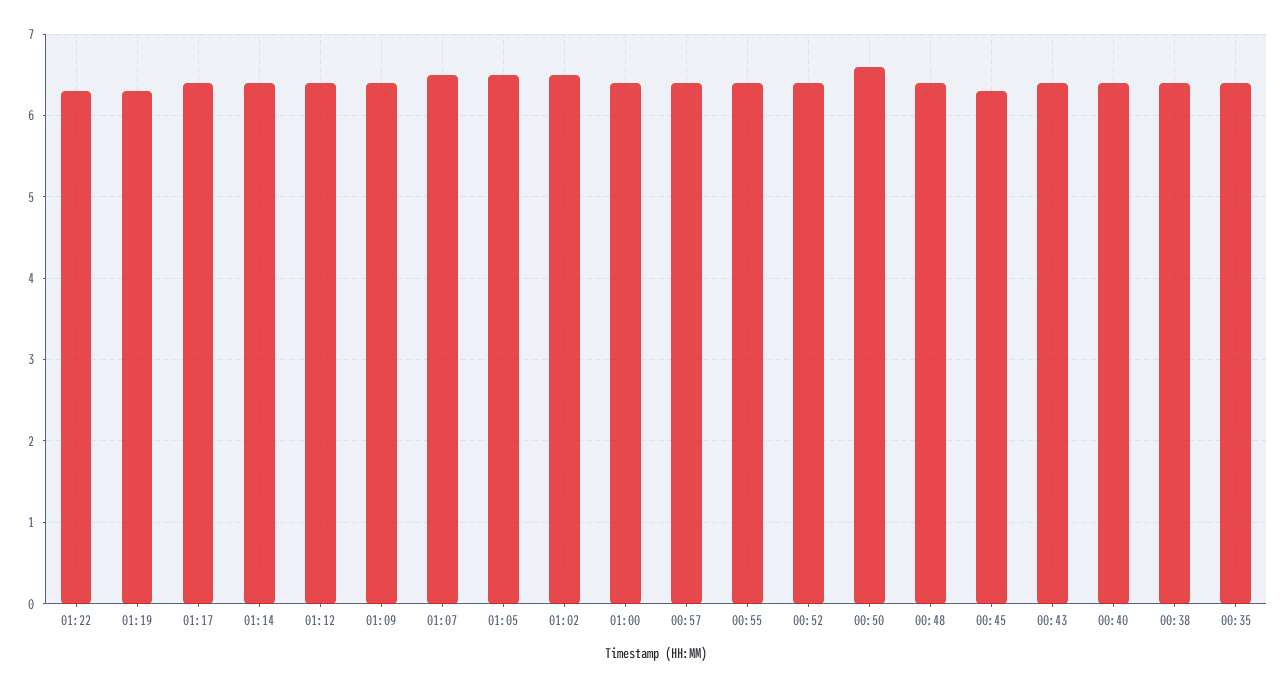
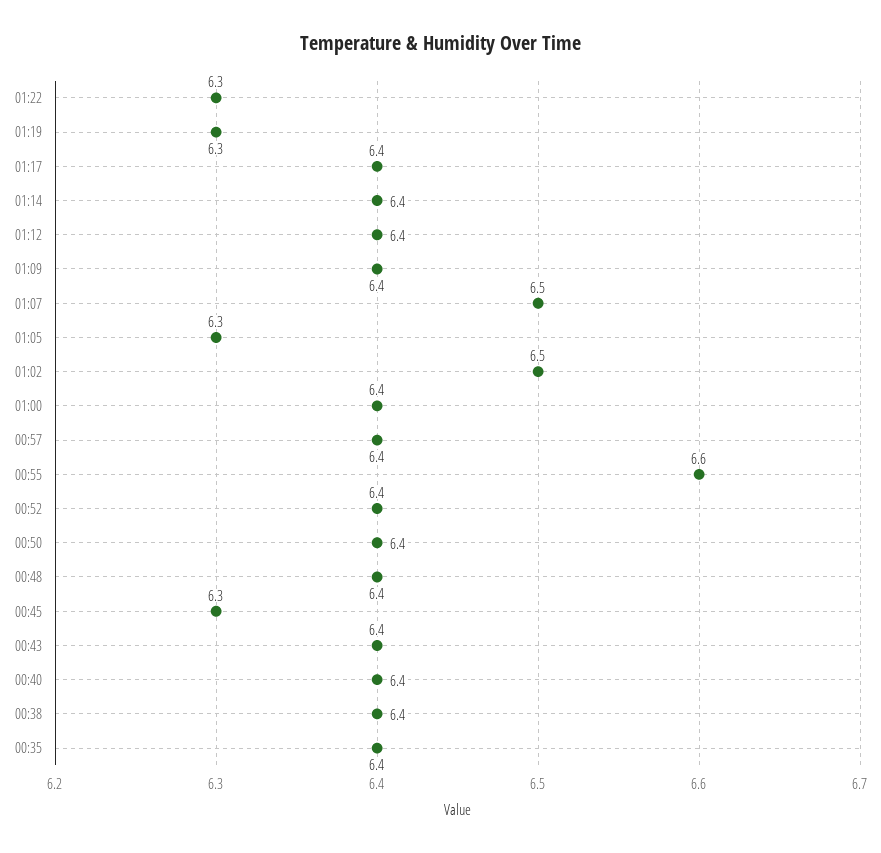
01:05: 6.5 -> 6.3
00:55: 6.4 -> 6.6
00:50: 6.6 -> 6.4

